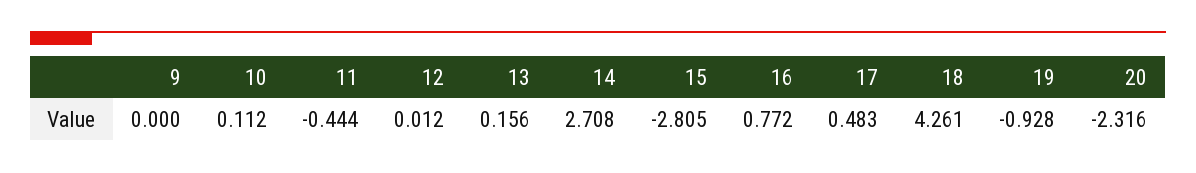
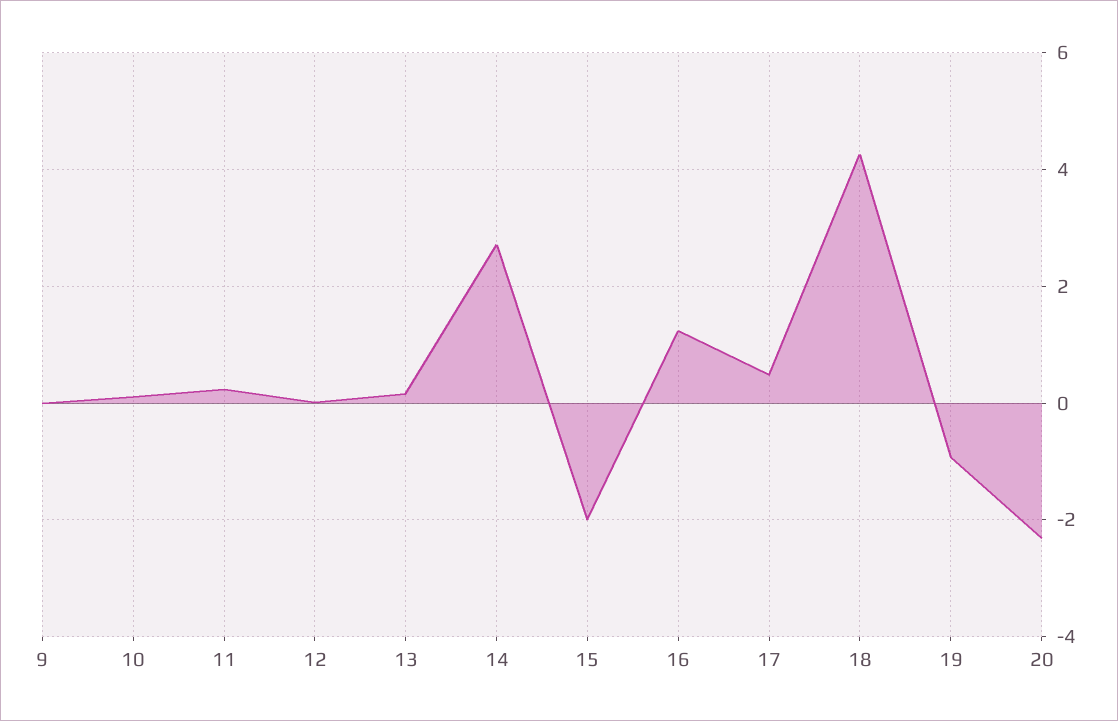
11: -0.444 -> 0.2
15: -2.805 -> -2
16: 0.772 -> 1.2

